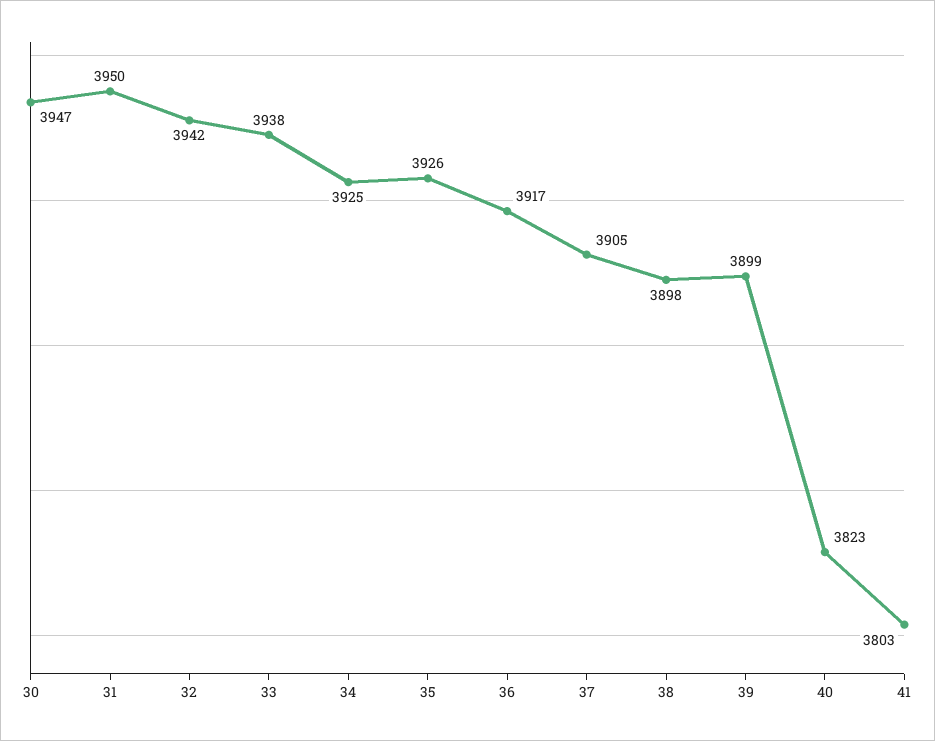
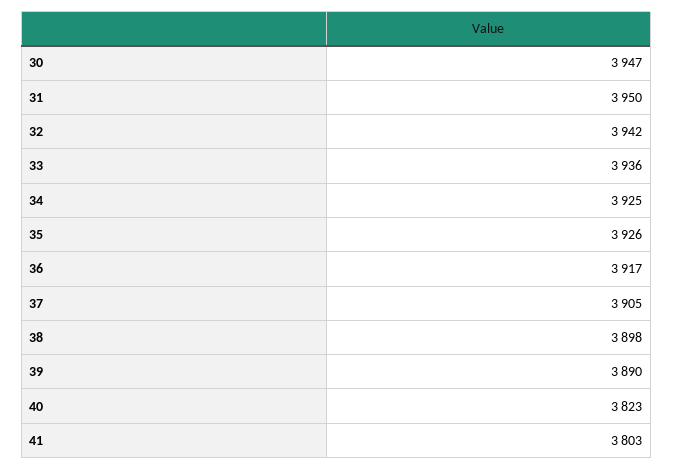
33: 3938 -> 3936
39: 3899 -> 3890

